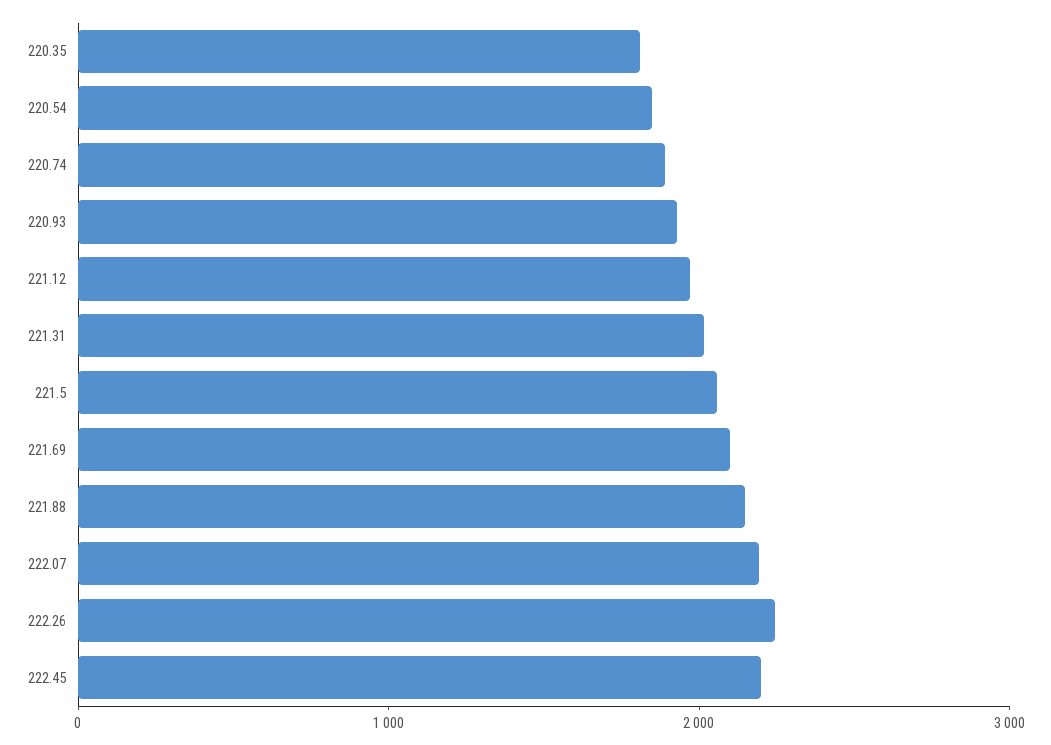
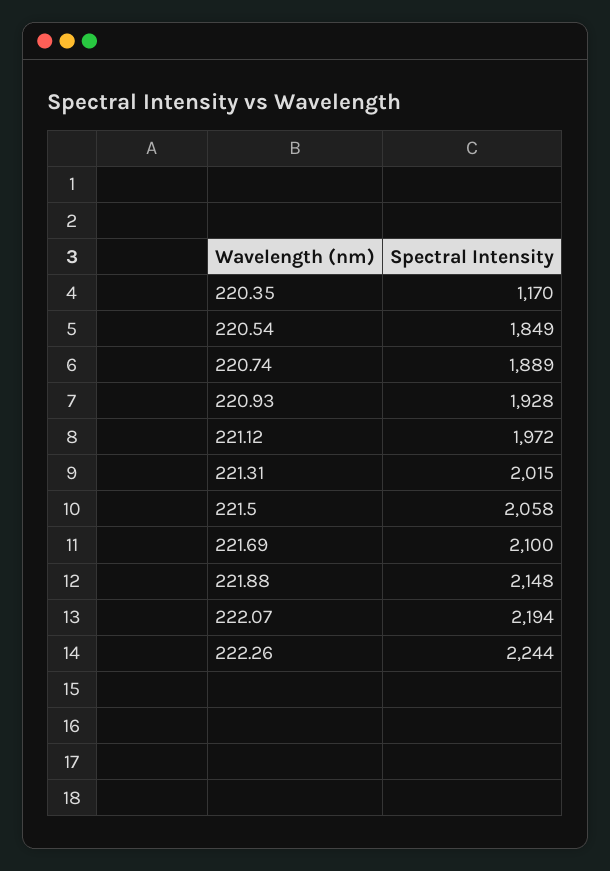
220.35: 1800 -> 1170
222.45: 2200 -> none

